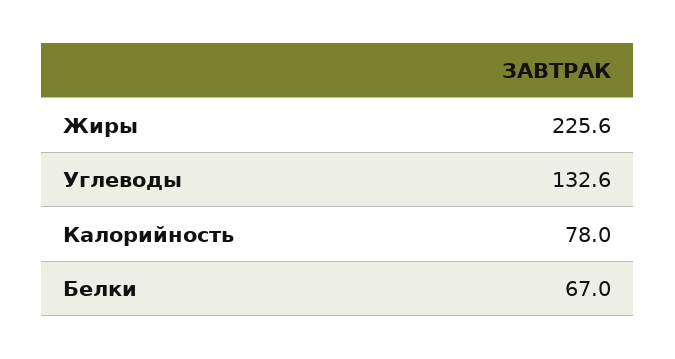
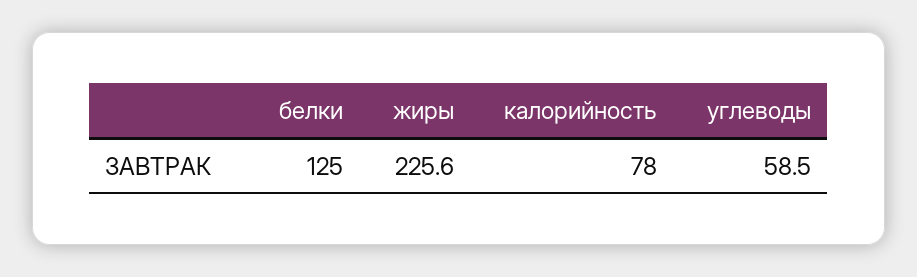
Углеводы: 132.6 -> 58.5
Белки: 67 -> 125

